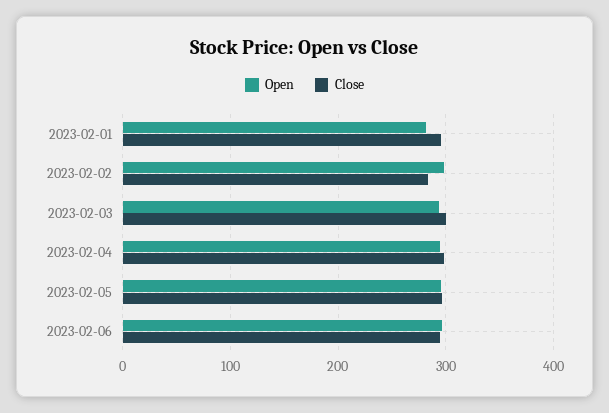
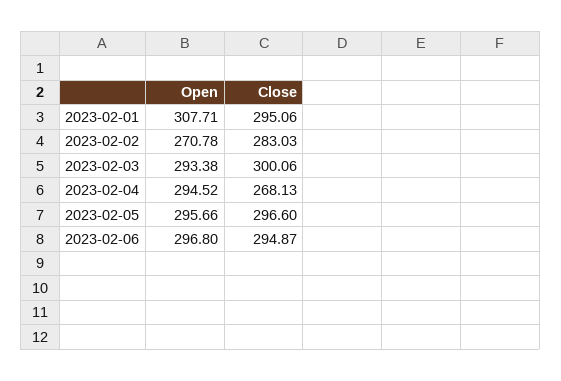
Open, 2023-02-01: 280 -> 307.71
Open, 2023-02-02: 300 -> 270.78
Close, 2023-02-04: 300 -> 268.13

